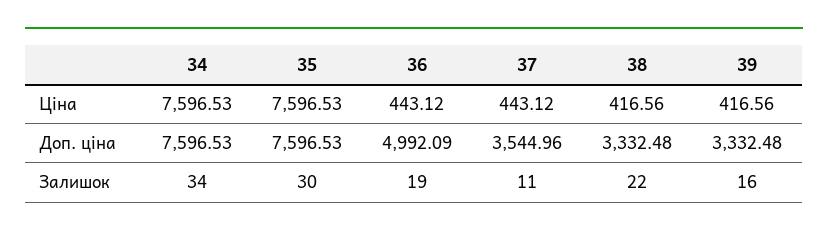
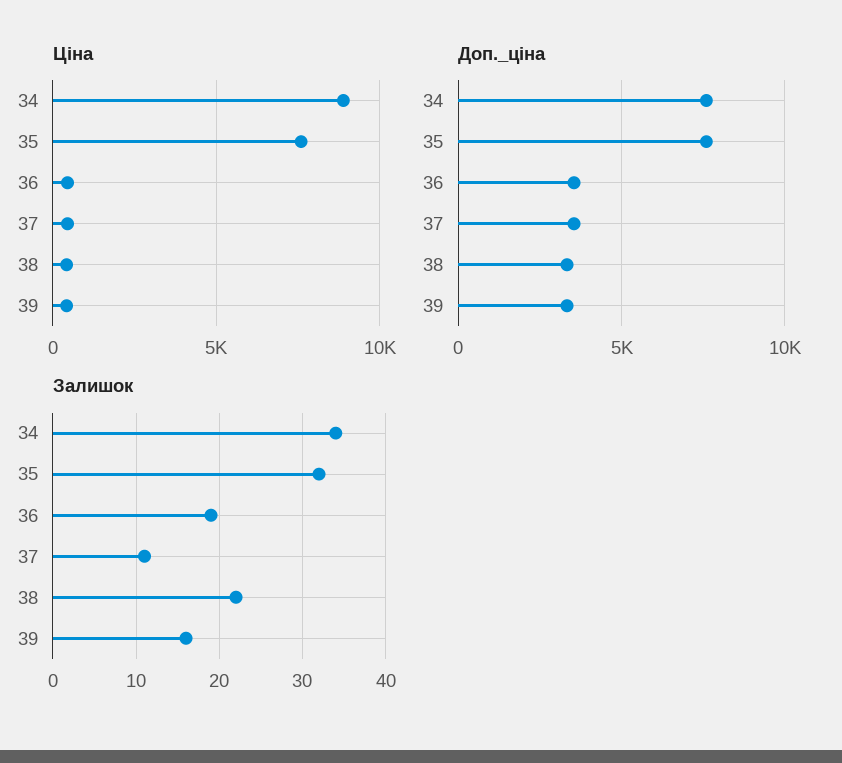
Ціна, 34: 7596.53 -> 9000
Доп. ціна, 36: 4992.09 -> 3500
Залишок, 35: 30 -> 32

